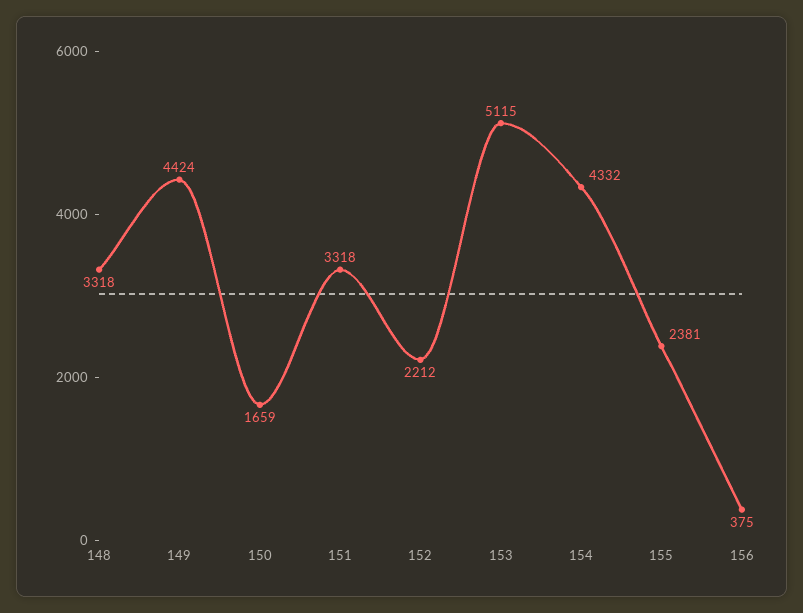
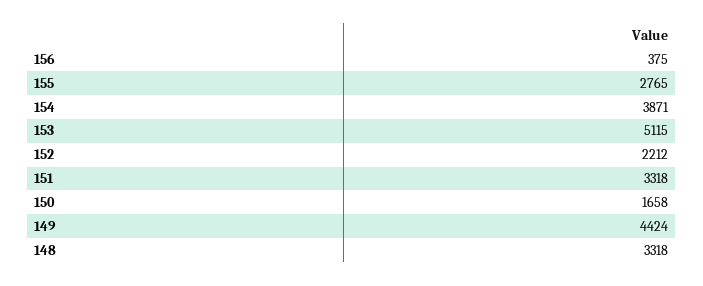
150: 1659 -> 1658
154: 4332 -> 3871
155: 2381 -> 2765

